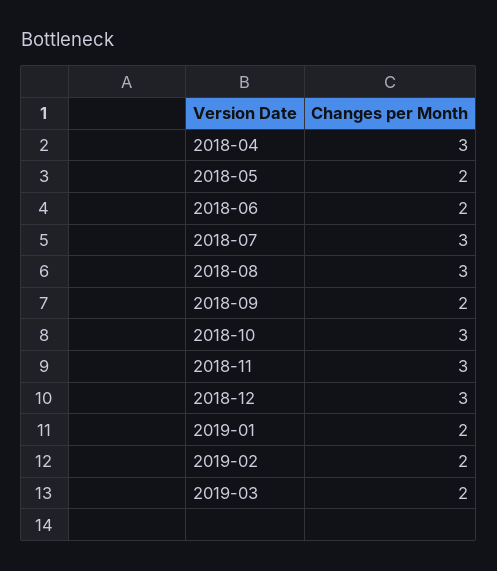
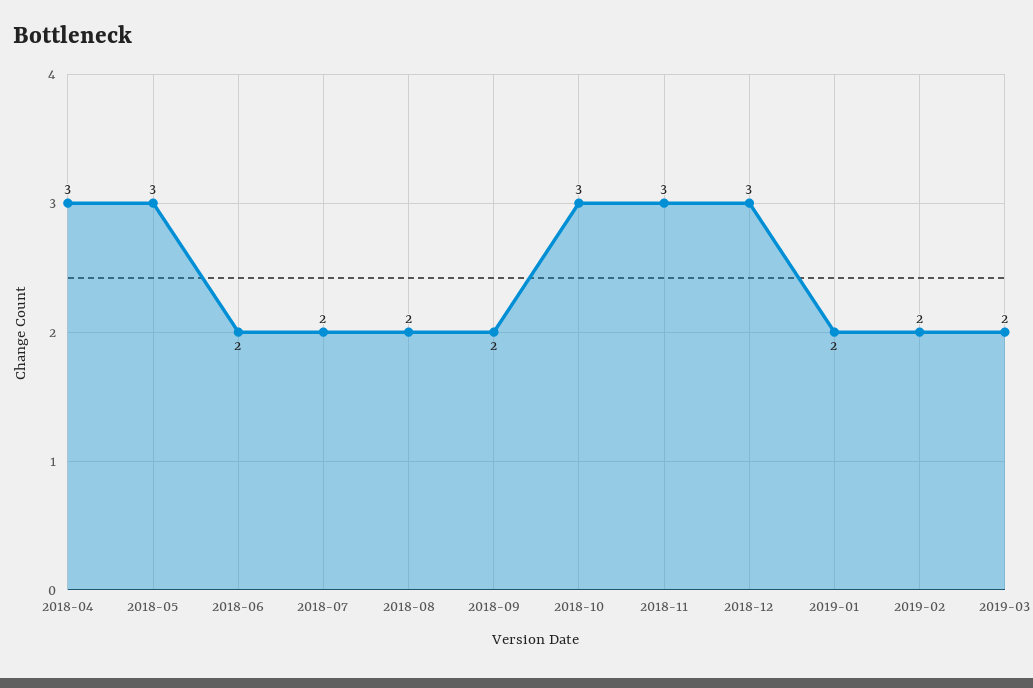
2018-05: 2 -> 3
2018-07: 3 -> 2
2018-08: 3 -> 2

